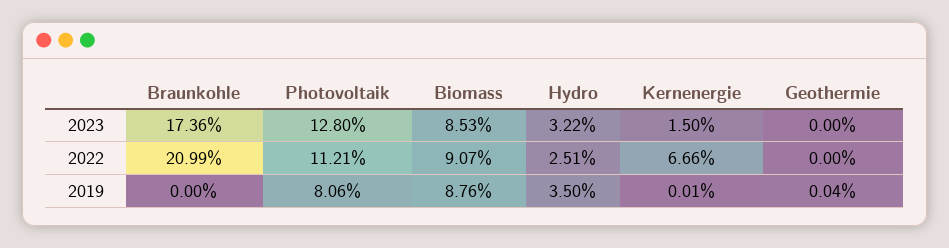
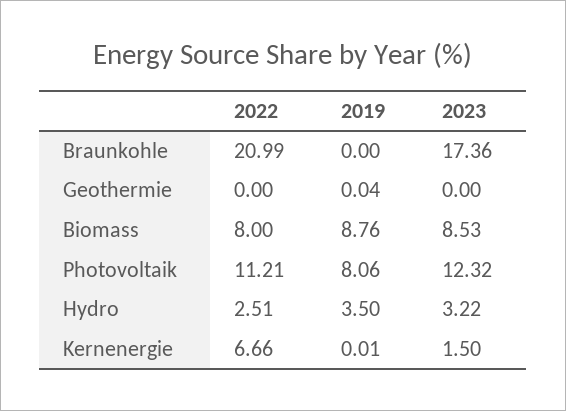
Photovoltaik, 2023: 12.8 -> 12.32
Biomass, 2022: 9.07 -> 8

